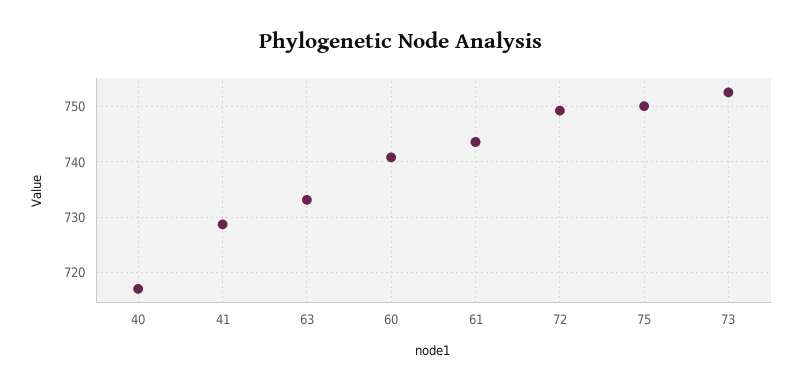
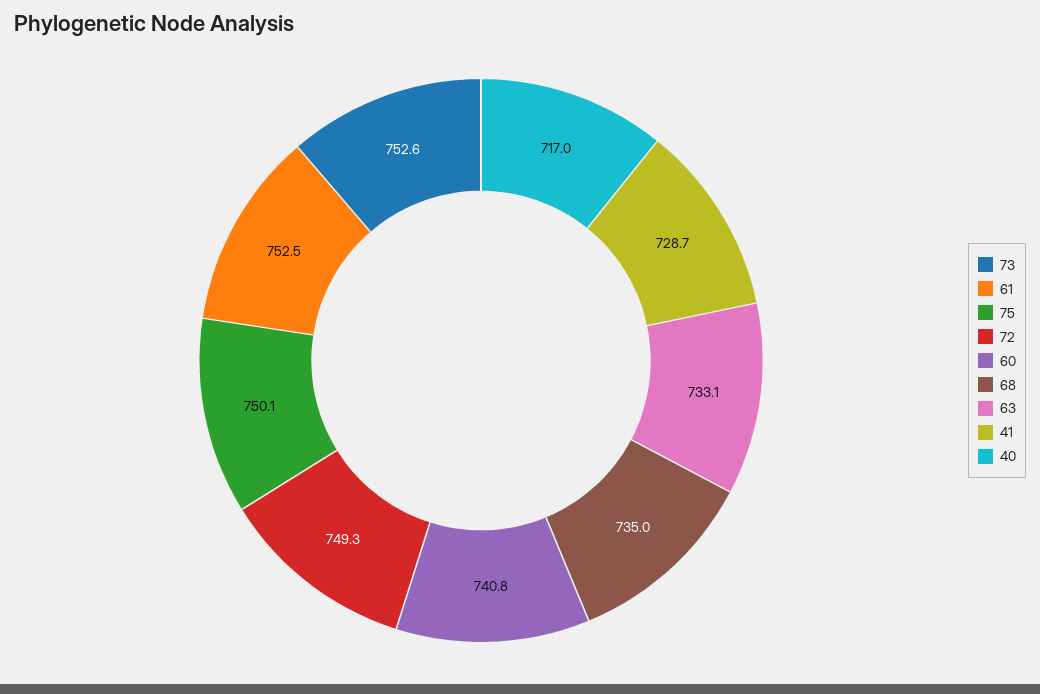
61: 744 -> 752.5
68: none -> 735

